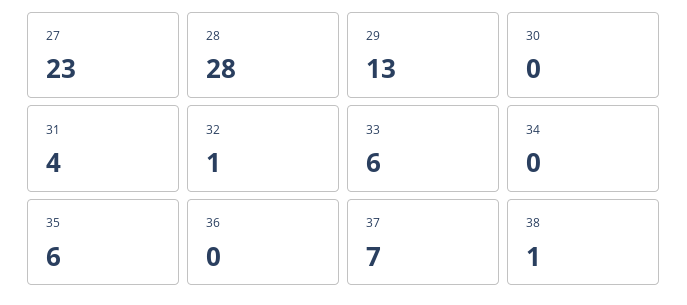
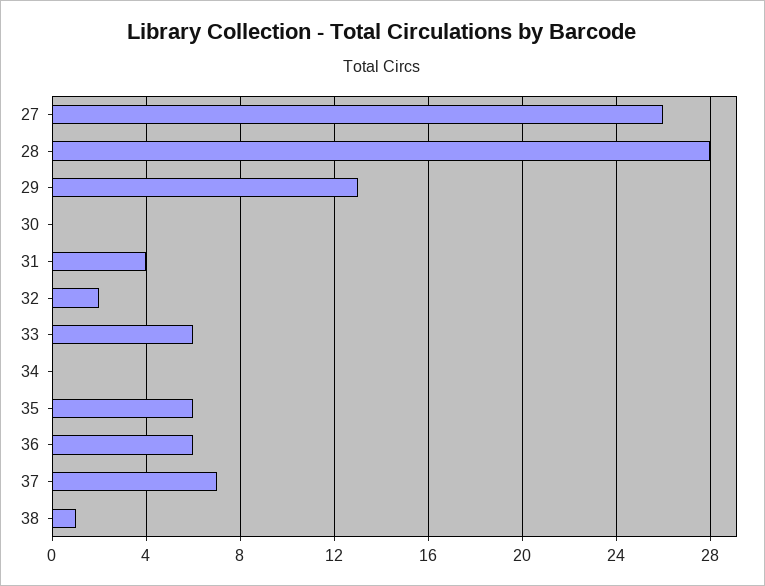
27: 23 -> 26
32: 1 -> 2
36: 0 -> 6

